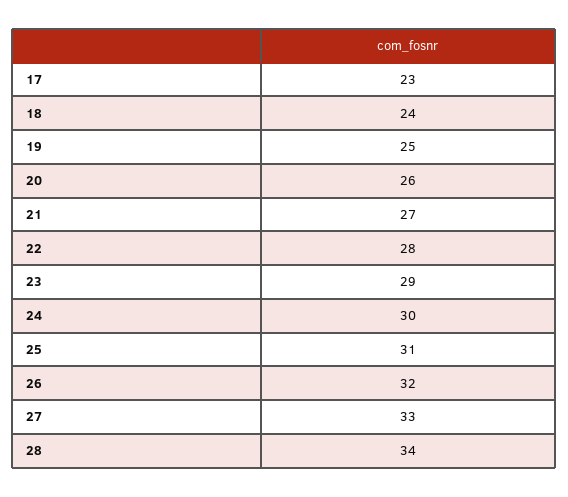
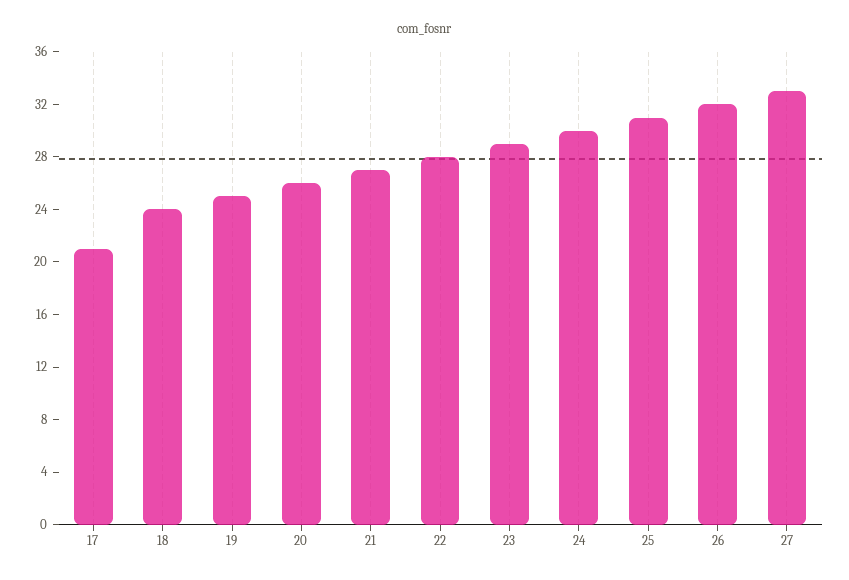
17: 23 -> 21
28: 34 -> none

